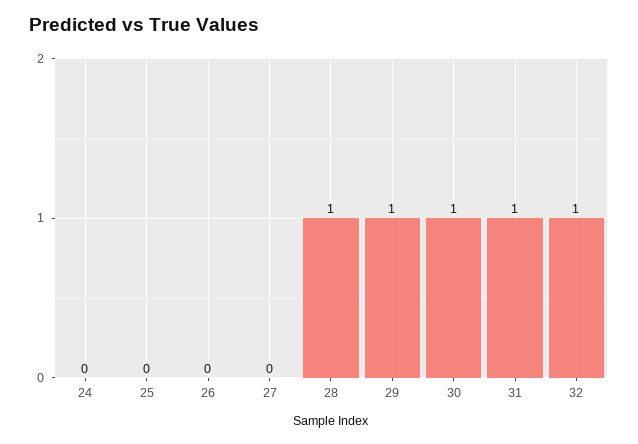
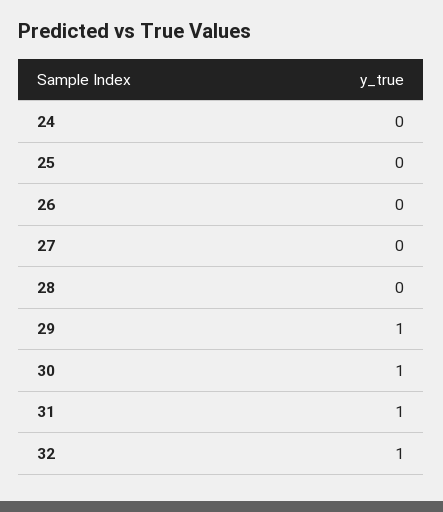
28: 1 -> 0

